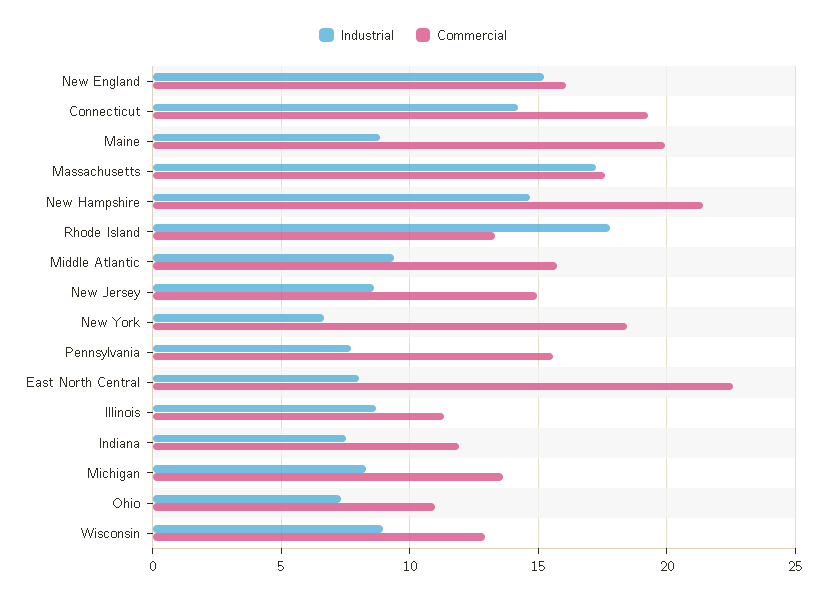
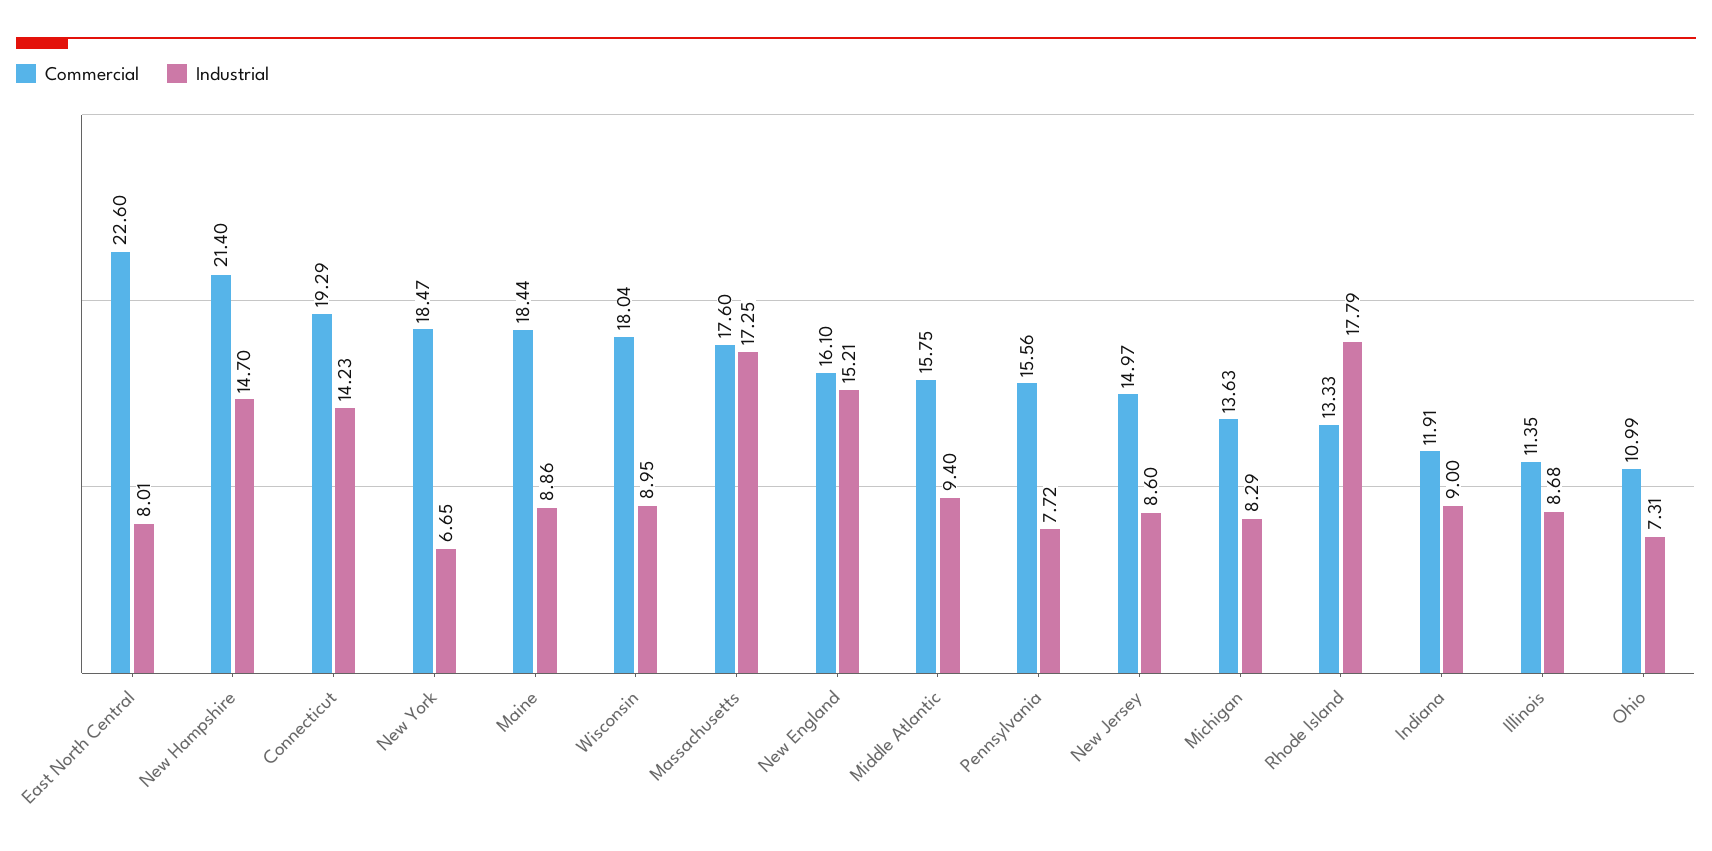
Commercial, Maine: 20 -> 18.44
Industrial, Indiana: 7.5 -> 9
Commercial, Wisconsin: 13 -> 18.04

